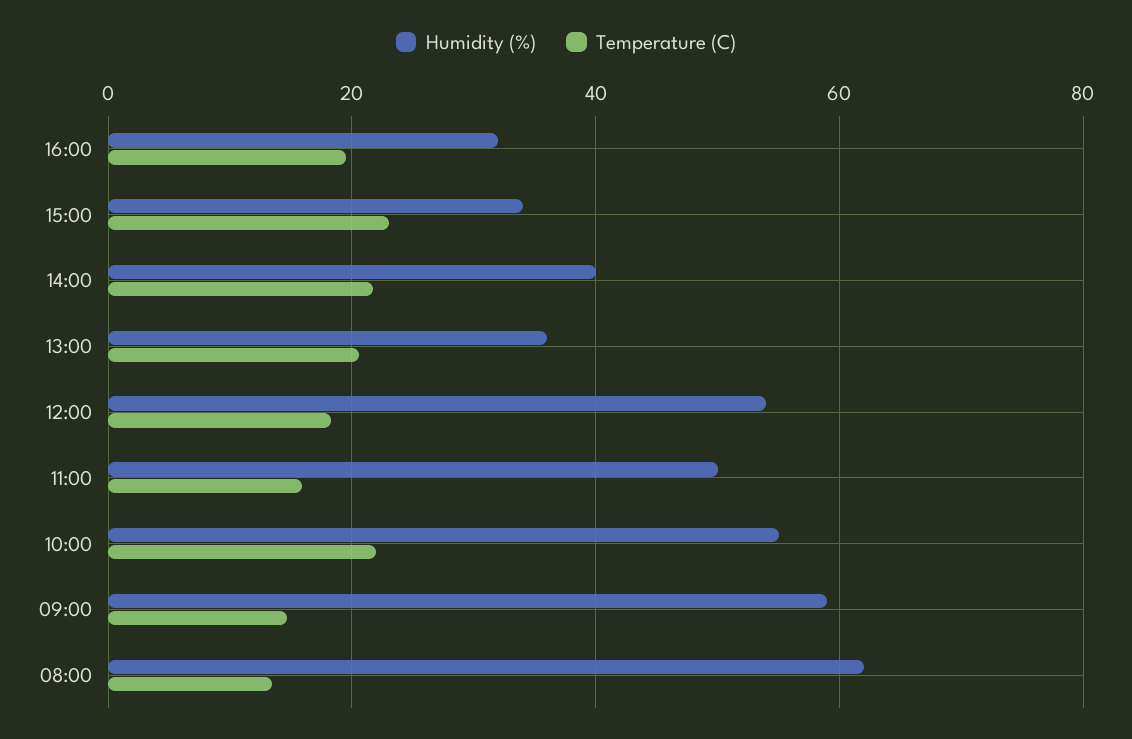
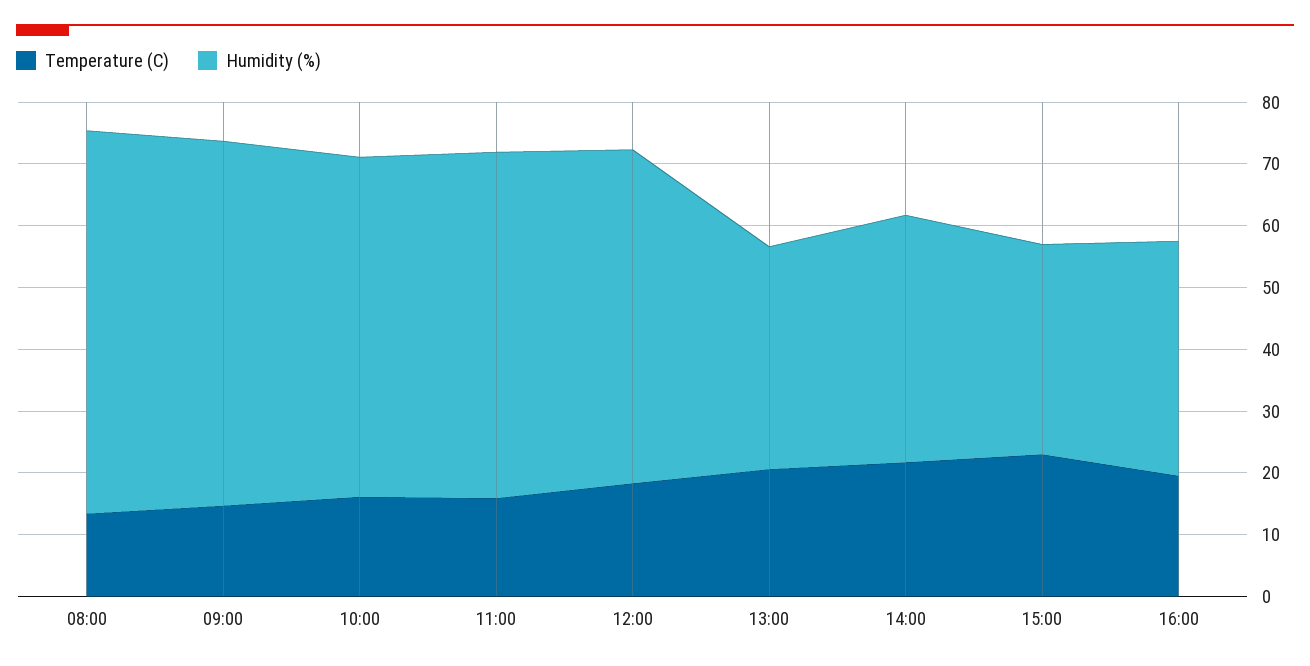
Humidity (%), 16:00: 32 -> 38
Humidity (%), 11:00: 50 -> 56
Temperature (C), 10:00: 22 -> 16

